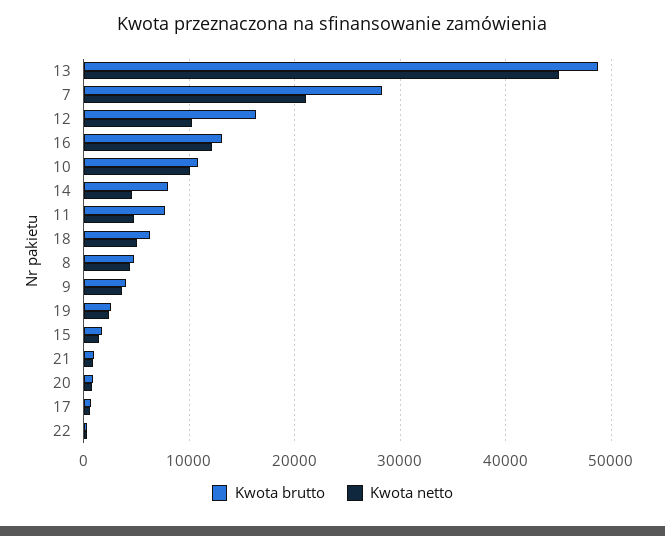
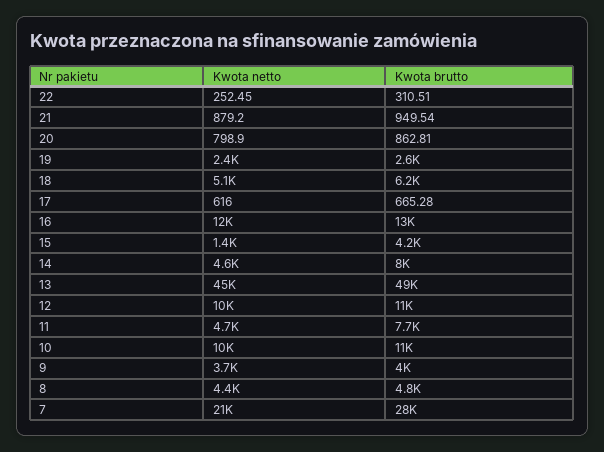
Kwota brutto, 12: 16000 -> 11000
Kwota brutto, 15: 2000 -> 4200

